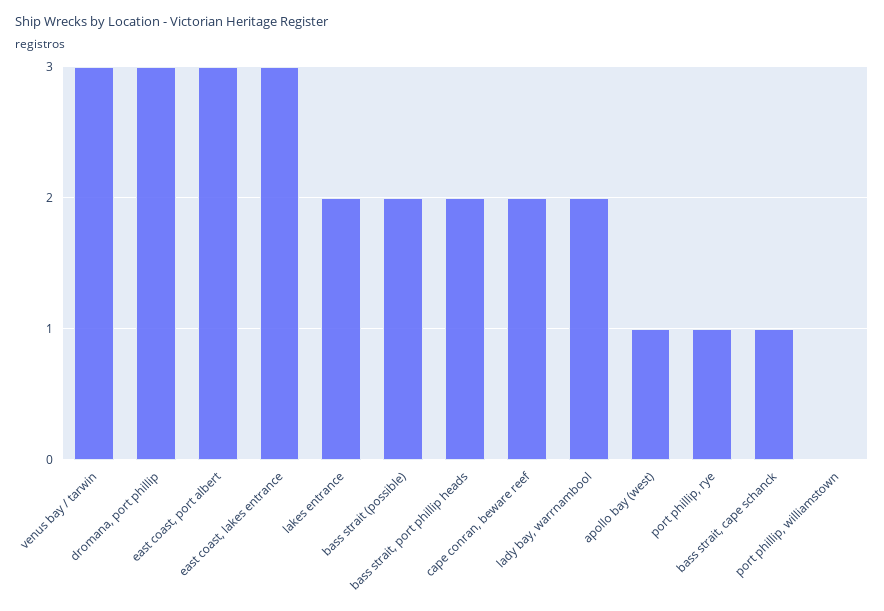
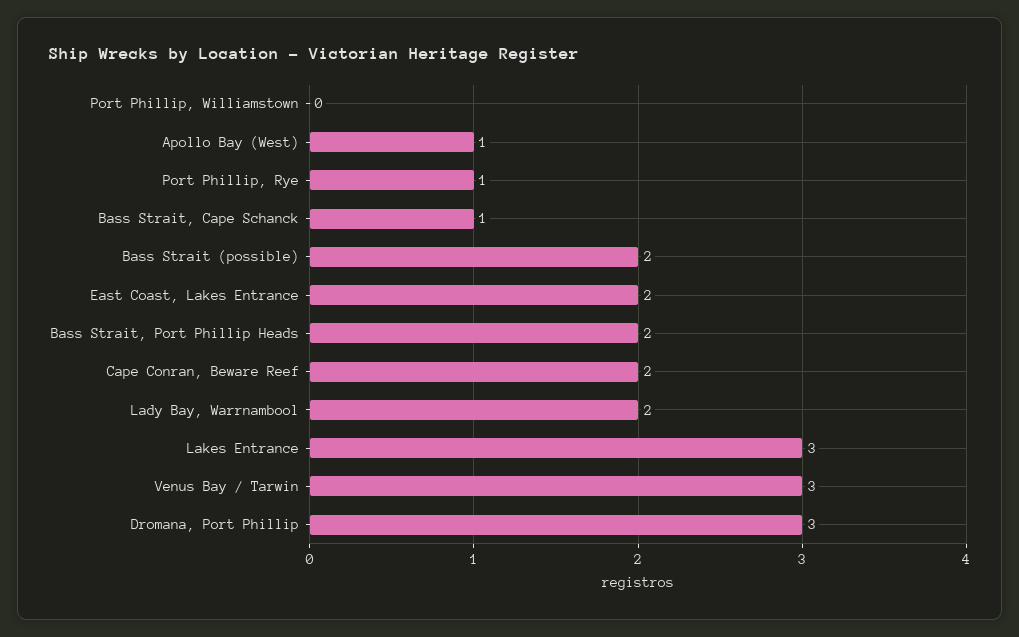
east coast, port albert: 3 -> none
east coast, lakes entrance: 3 -> 2
lakes entrance: 2 -> 3

